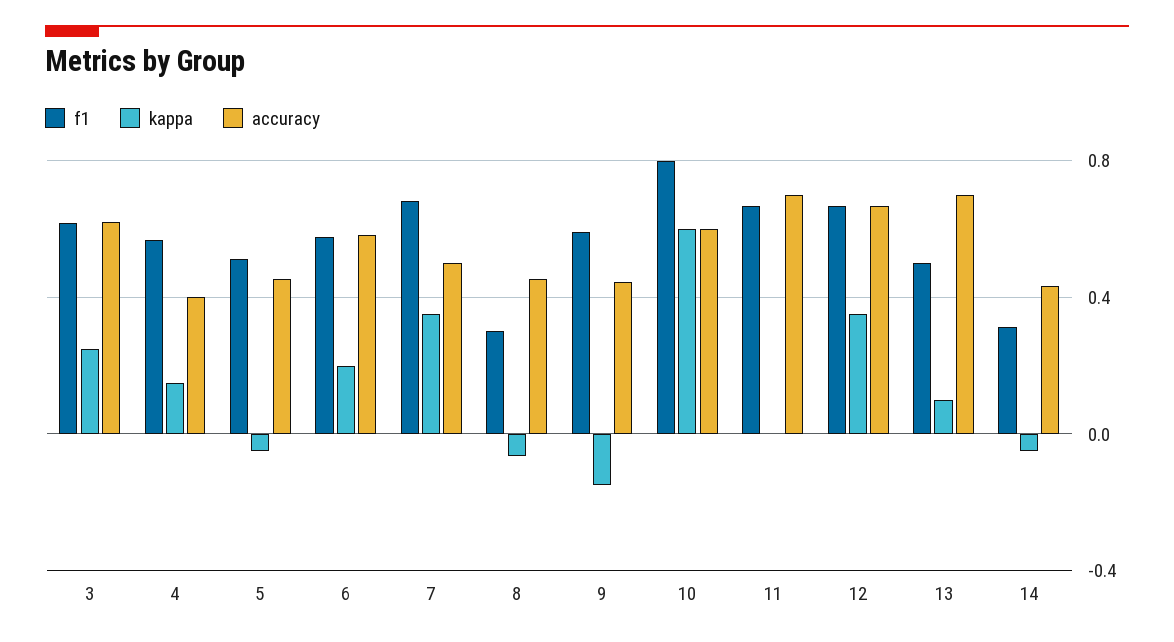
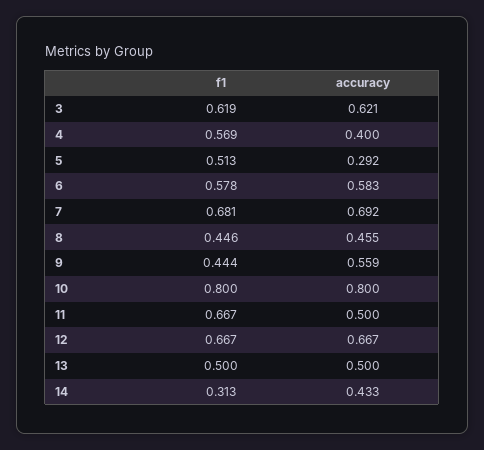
kappa, 3: 0.25 -> none
kappa, 4: 0.15 -> none
kappa, 5: -0.05 -> none
accuracy, 5: 0.45 -> 0.292
kappa, 6: 0.2 -> none
kappa, 7: 0.35 -> none
accuracy, 7: 0.5 -> 0.692
f1, 8: 0.3 -> 0.446
kappa, 8: -0.05 -> none
f1, 9: 0.6 -> 0.444
kappa, 9: -0.15 -> none
accuracy, 9: 0.45 -> 0.559
kappa, 10: 0.6 -> none
accuracy, 10: 0.6 -> 0.8
kappa, 11: 0 -> none
accuracy, 11: 0.7 -> 0.5
kappa, 12: 0.35 -> none
kappa, 13: 0.1 -> none
accuracy, 13: 0.7 -> 0.5
kappa, 14: -0.05 -> none

